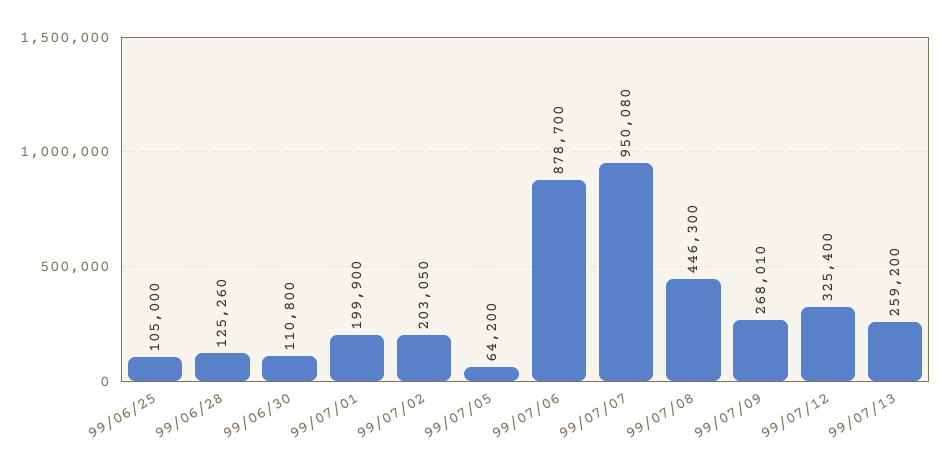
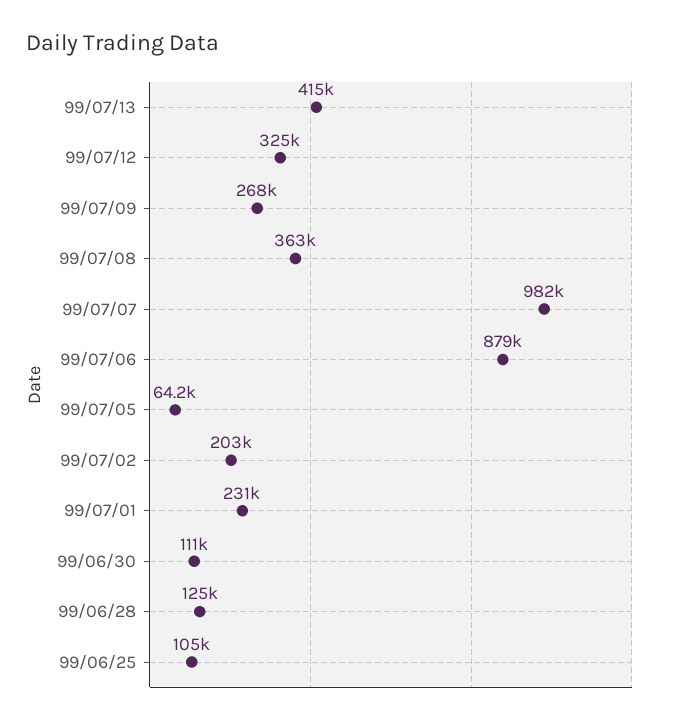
99/07/01: 199900 -> 231000
99/07/07: 950080 -> 982000
99/07/08: 446300 -> 363000
99/07/13: 259200 -> 415000

